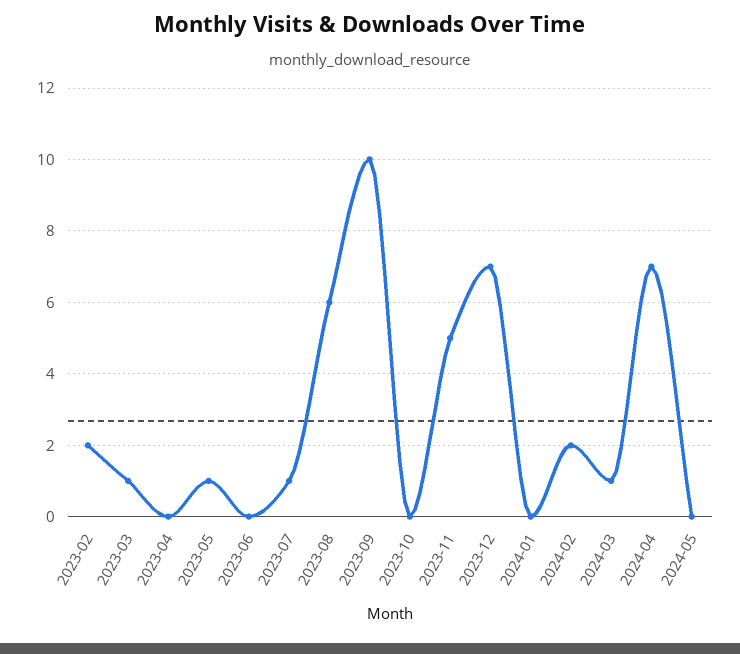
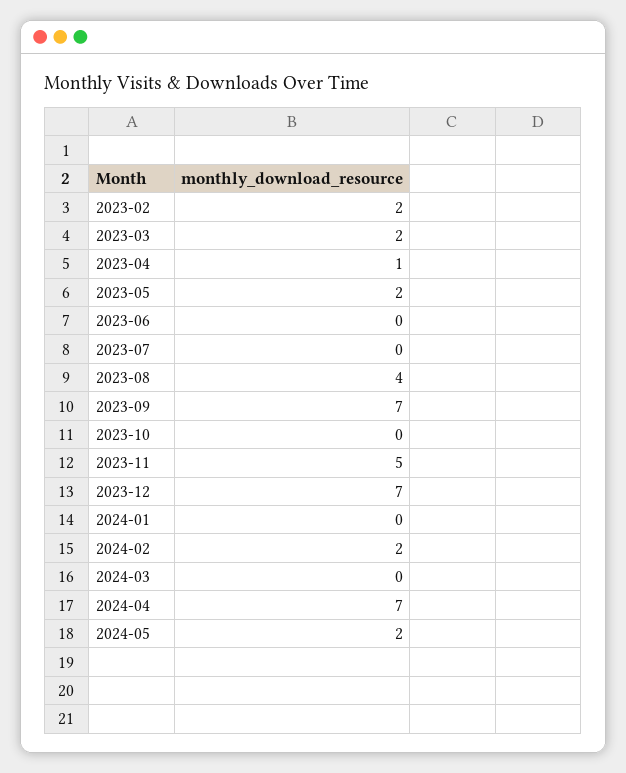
2023-03: 1 -> 2
2023-04: 0 -> 1
2023-05: 1 -> 2
2023-07: 1 -> 0
2023-08: 6 -> 4
2023-09: 10 -> 7
2024-03: 1 -> 0
2024-05: 0 -> 2

